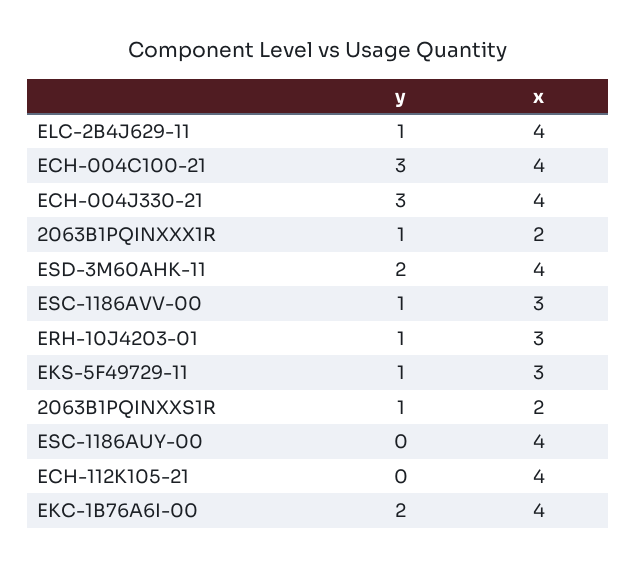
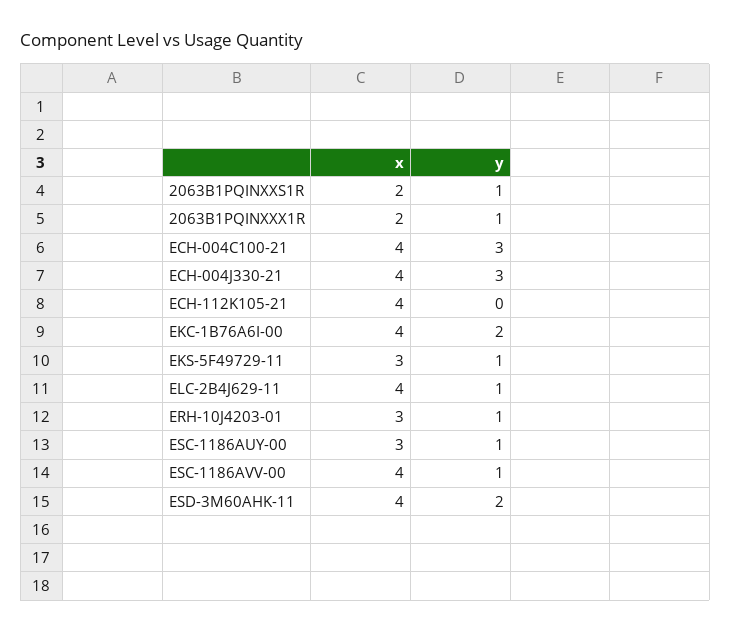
x, ESC-1186AVV-00: 3 -> 4
y, ESC-1186AUY-00: 0 -> 1
x, ESC-1186AUY-00: 4 -> 3

